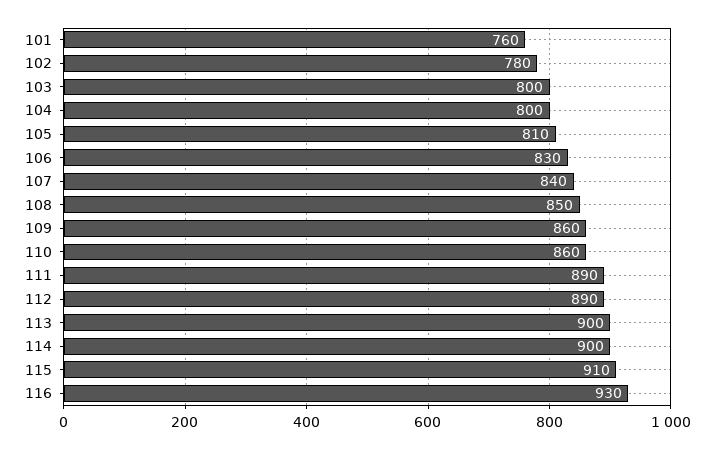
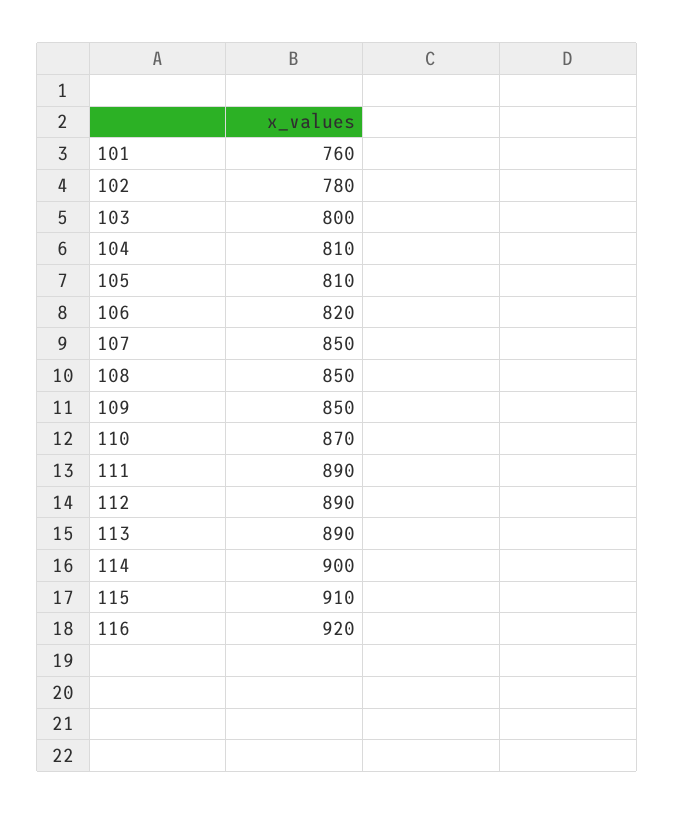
104: 800 -> 810
106: 830 -> 820
107: 840 -> 850
109: 860 -> 850
110: 860 -> 870
113: 900 -> 890
116: 930 -> 920

